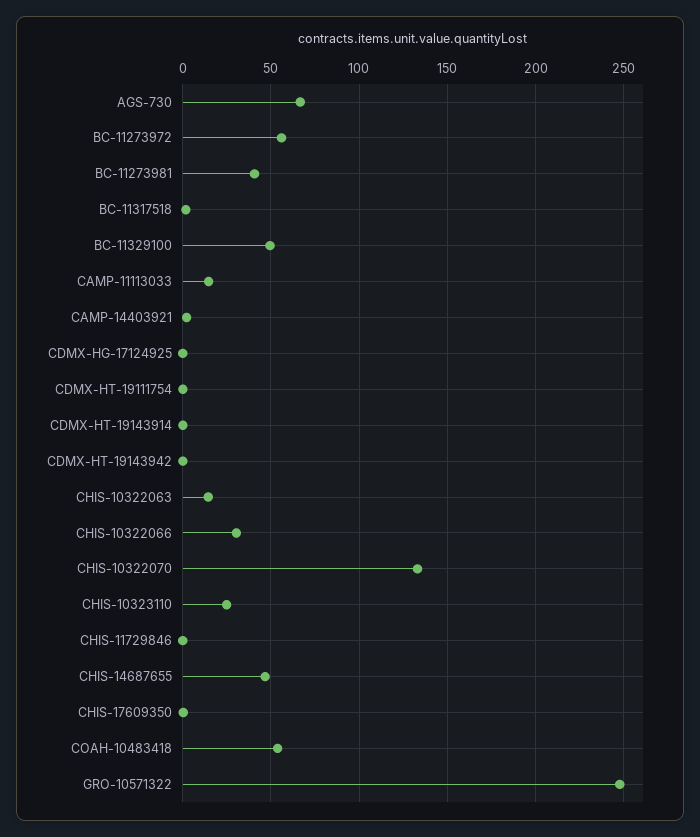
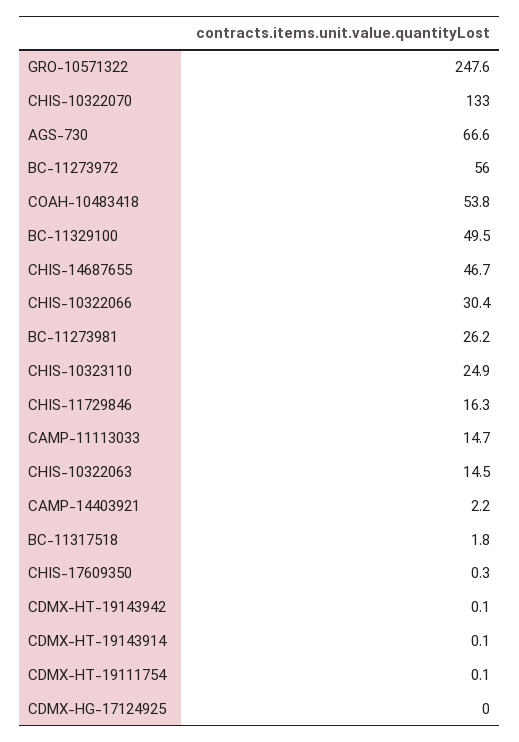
BC-11273981: 40 -> 26.2
CHIS-11729846: 0 -> 16.3

